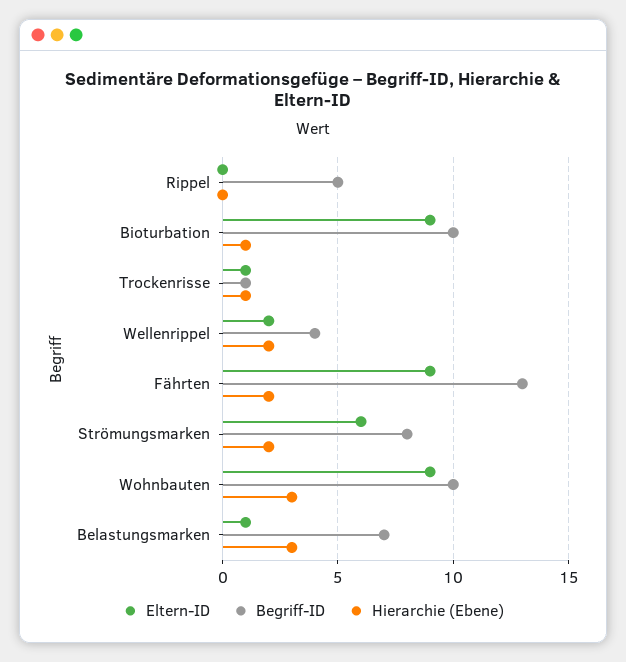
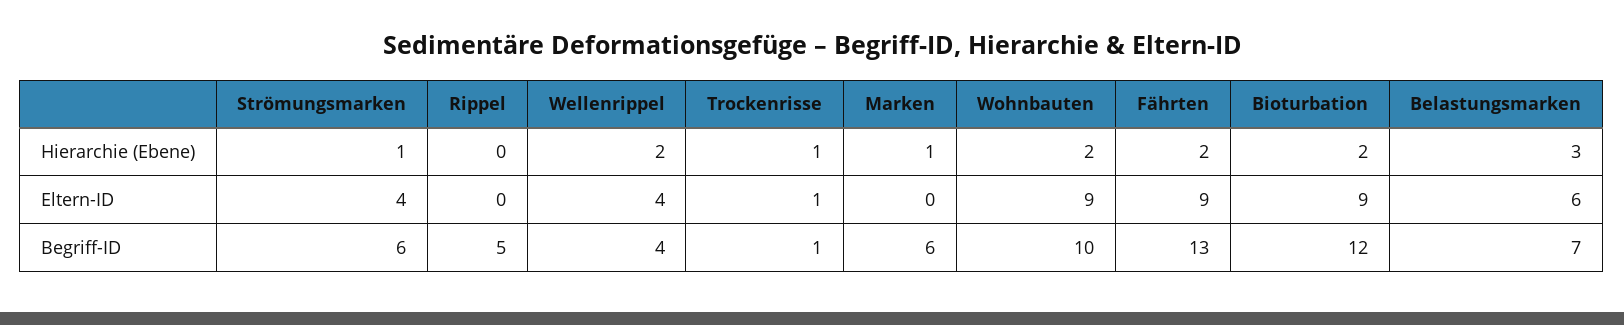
Begriff-ID, Bioturbation: 10 -> 12
Hierarchie (Ebene), Bioturbation: 1 -> 2
Eltern-ID, Wellenrippel: 2 -> 4
Eltern-ID, Strömungsmarken: 6 -> 4
Begriff-ID, Strömungsmarken: 8 -> 6
Hierarchie (Ebene), Strömungsmarken: 2 -> 1
Hierarchie (Ebene), Wohnbauten: 3 -> 2
Eltern-ID, Belastungsmarken: 1 -> 6
Hierarchie (Ebene), Marken: none -> 1
Eltern-ID, Marken: none -> 0
Begriff-ID, Marken: none -> 6

